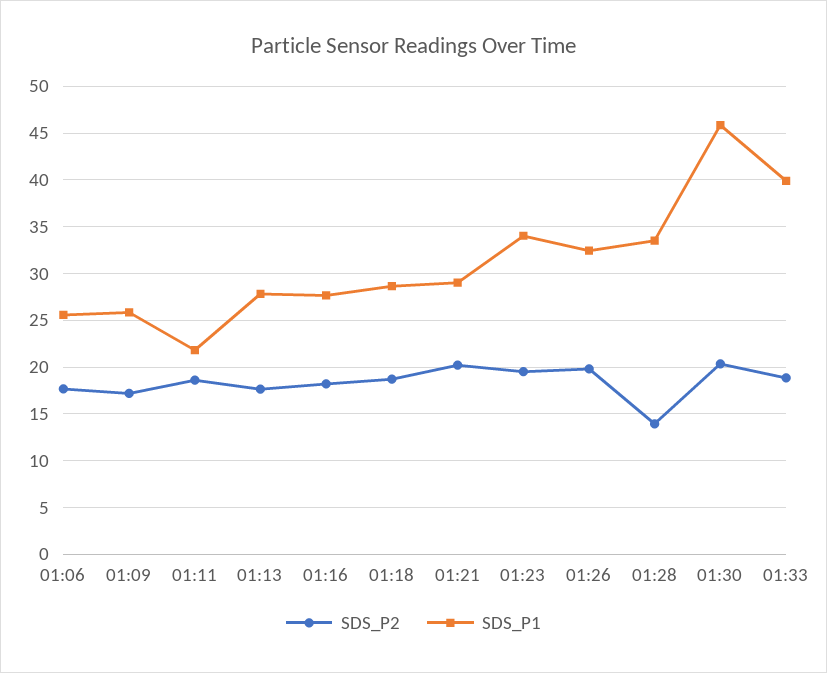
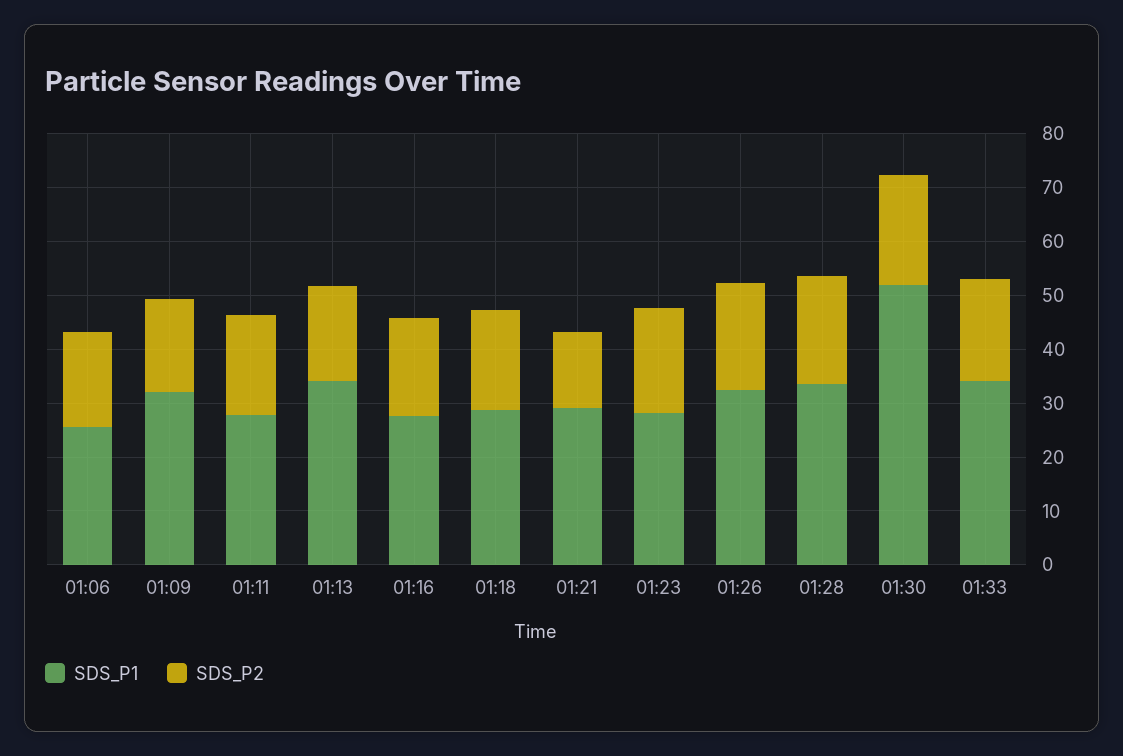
SDS_P1, 01:09: 26 -> 32
SDS_P1, 01:11: 22 -> 28
SDS_P1, 01:13: 28 -> 34
SDS_P2, 01:21: 20 -> 14
SDS_P1, 01:23: 34 -> 28
SDS_P2, 01:28: 14 -> 20
SDS_P1, 01:30: 46 -> 52
SDS_P1, 01:33: 40 -> 34

